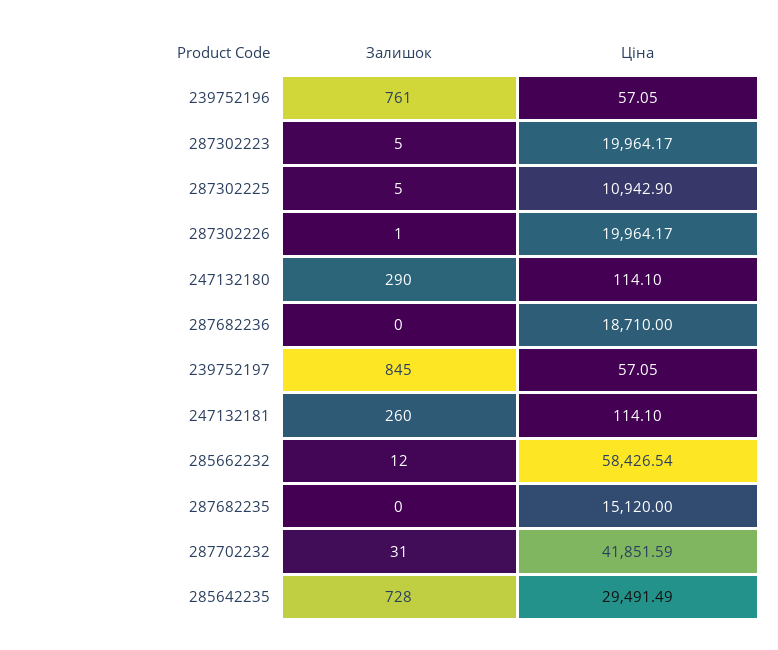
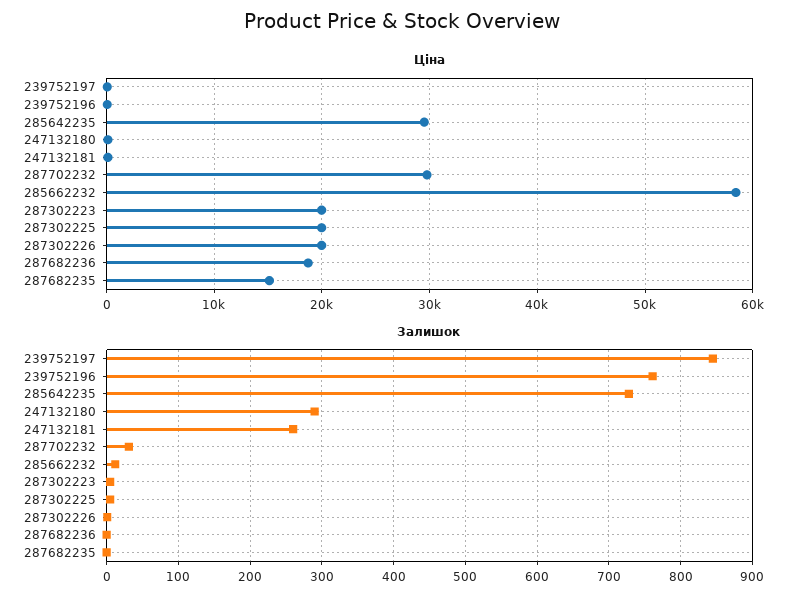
Ціна, 287302225: 10942.9 -> 20000
Ціна, 287702232: 41851.59 -> 30000

